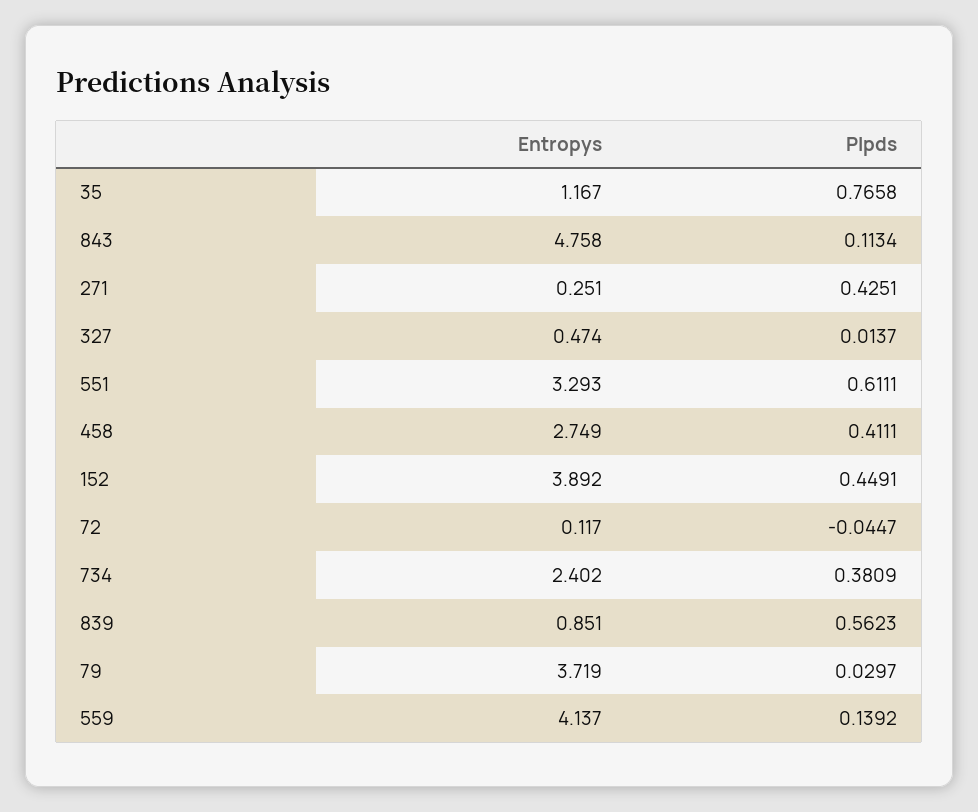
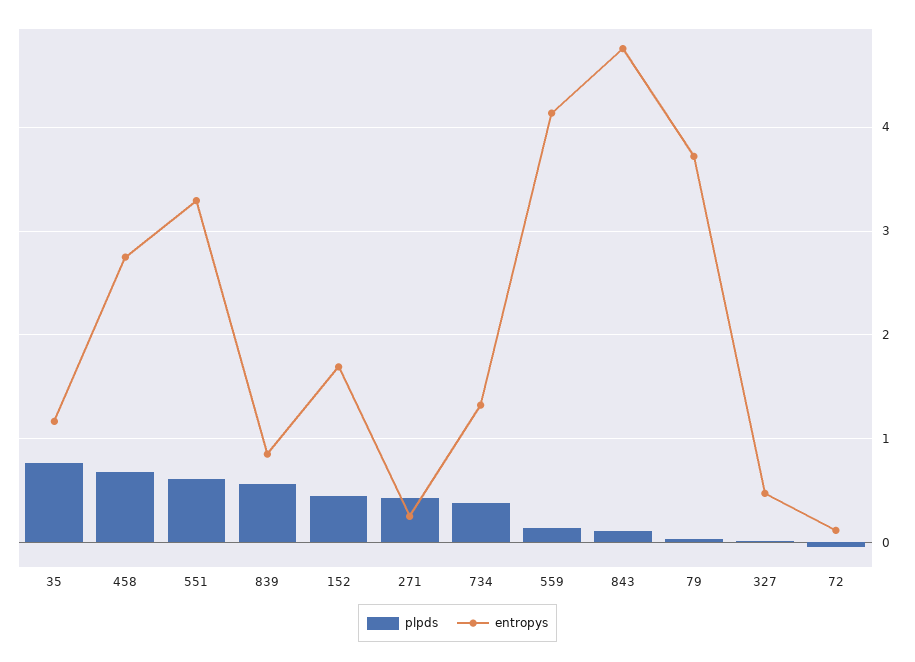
Plpds, 458: 0.4111 -> 0.7
Entropys, 152: 3.892 -> 1.7
Entropys, 734: 2.402 -> 1.3

